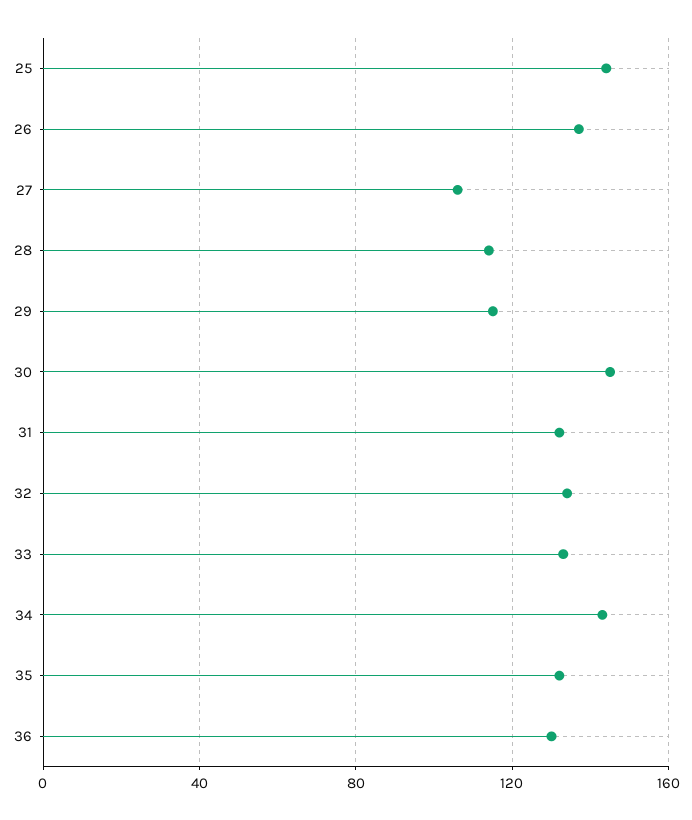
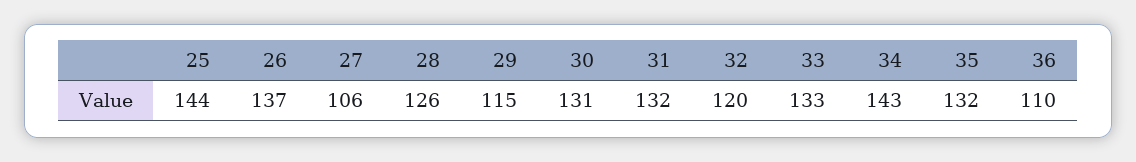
28: 115 -> 126
30: 145 -> 131
32: 135 -> 120
36: 130 -> 110

